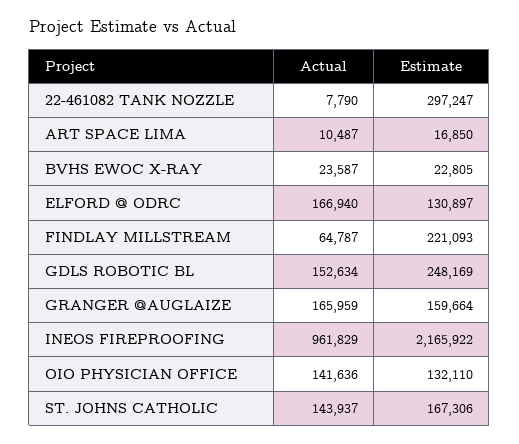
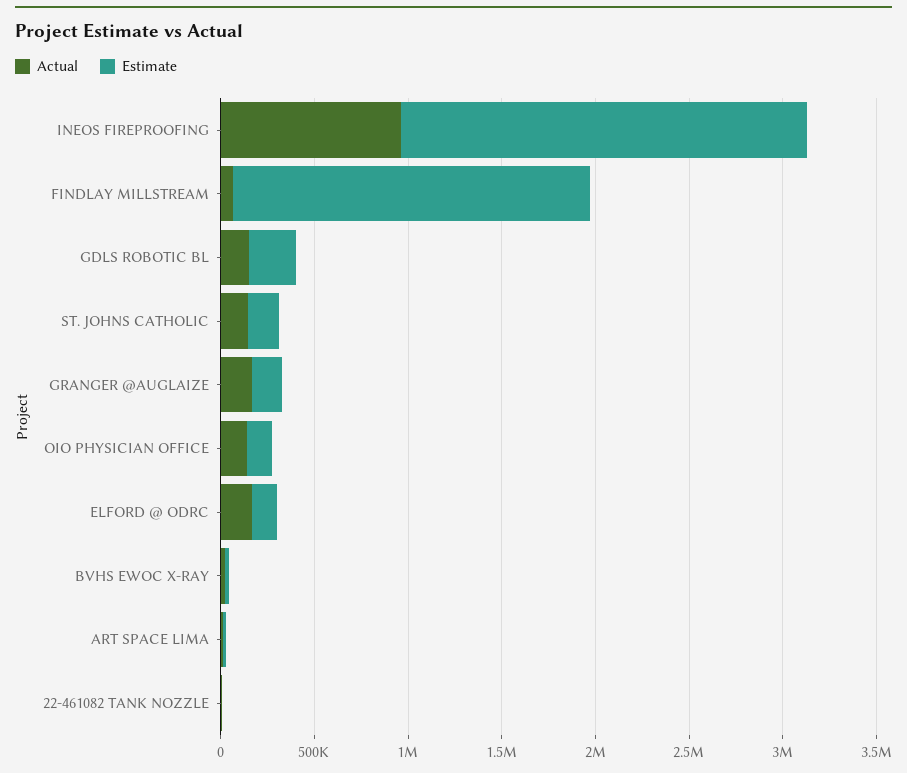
Estimate, 22-461082 TANK NOZZLE: 297247 -> 0
Estimate, FINDLAY MILLSTREAM: 221093 -> 1900000

